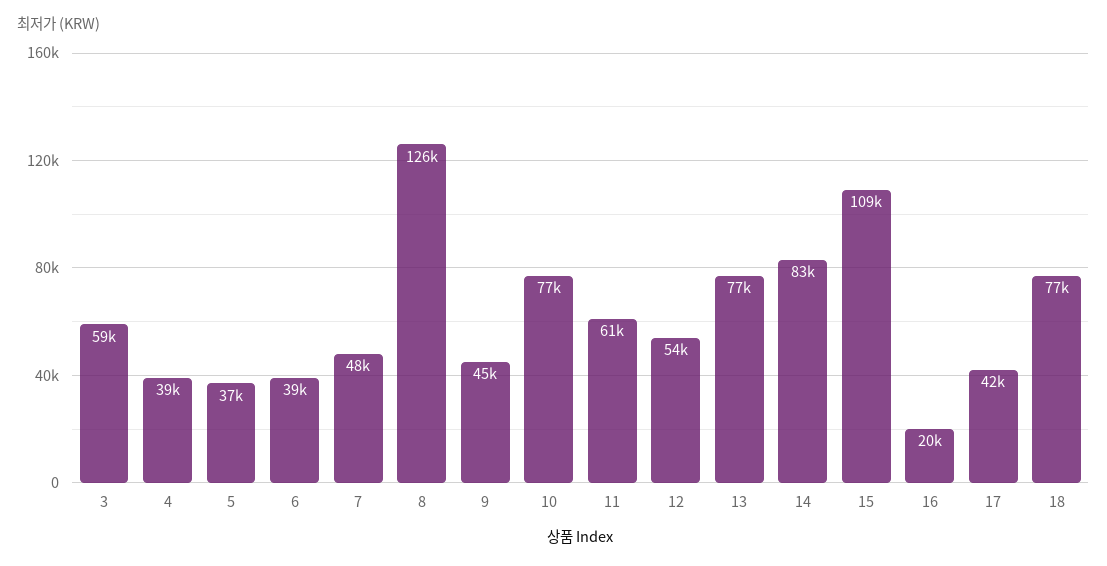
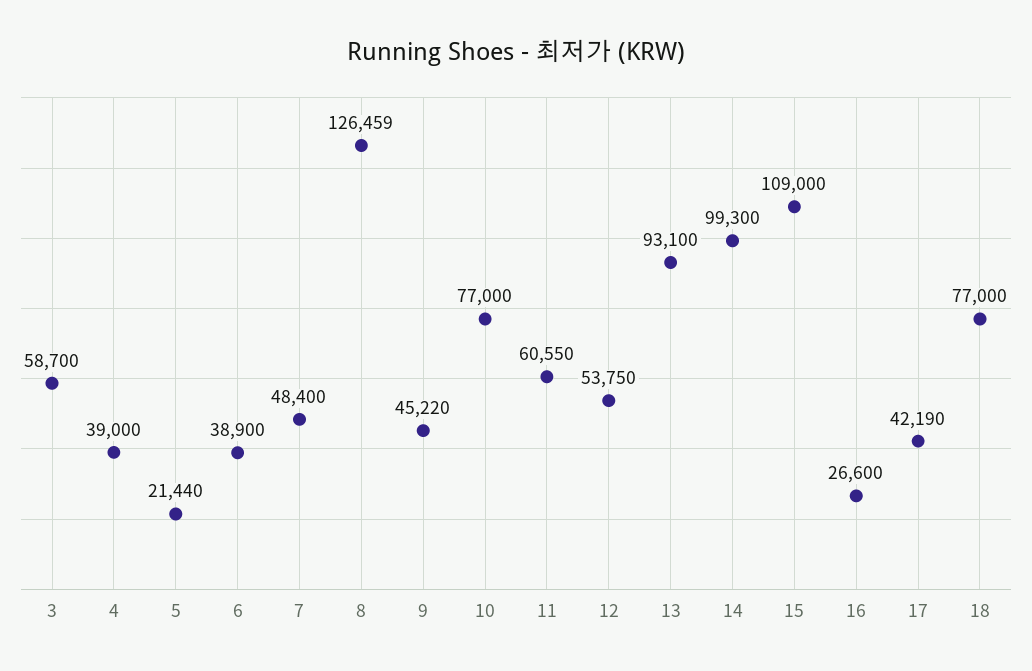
5: 37000 -> 21440
13: 77000 -> 93100
14: 83000 -> 99300
16: 20000 -> 26600

